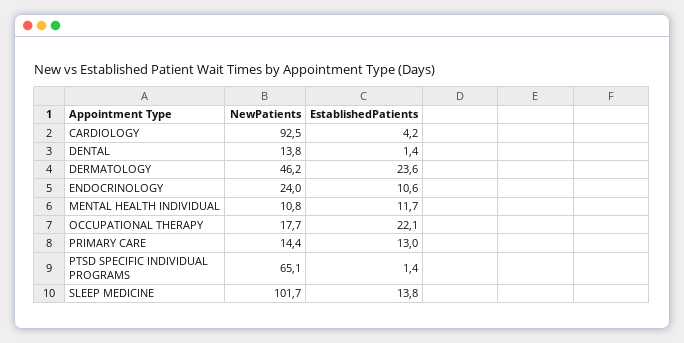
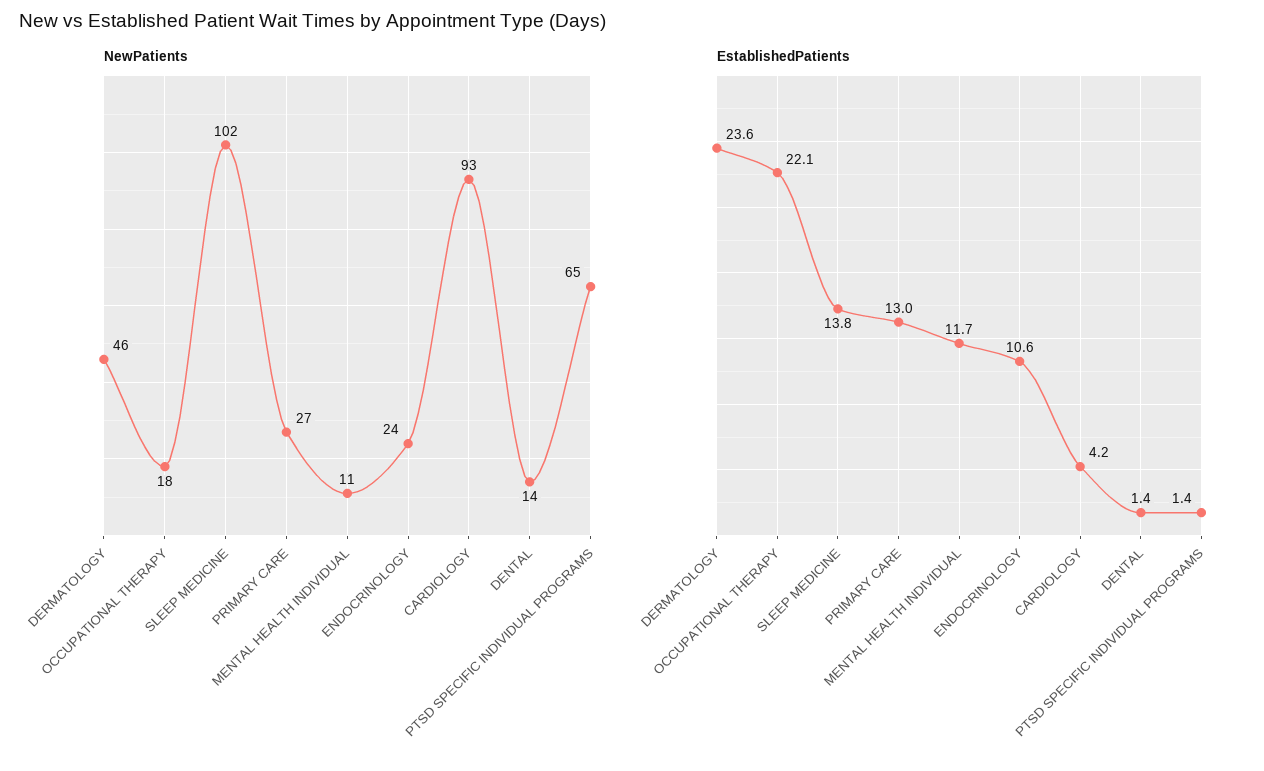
NewPatients, PRIMARY CARE: 14.4 -> 27

